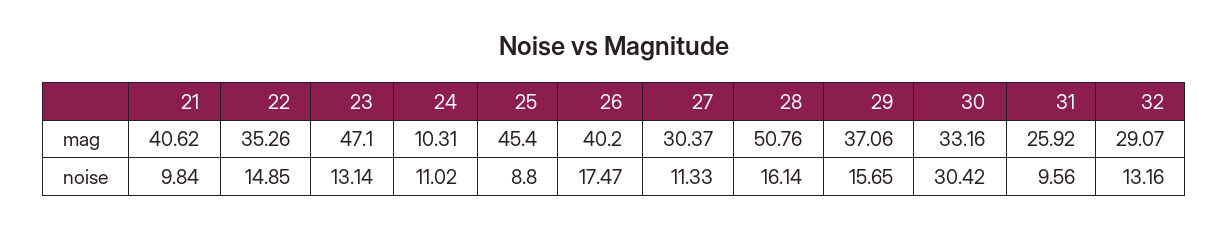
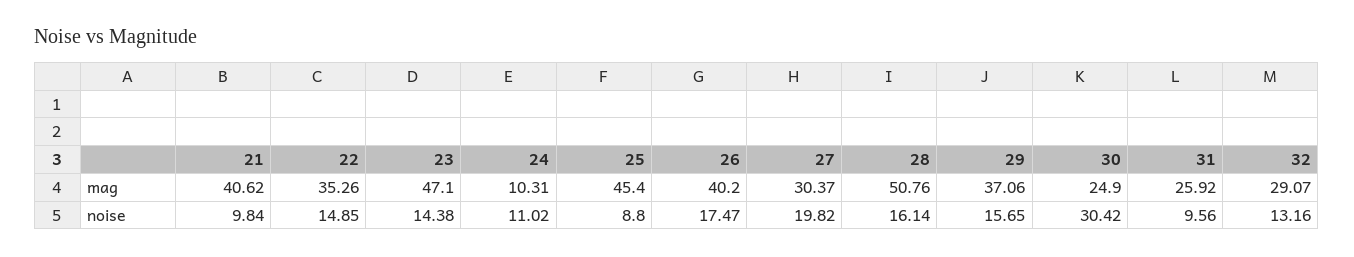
30, mag: 33.16 -> 24.9
23, noise: 13.14 -> 14.38
27, noise: 11.33 -> 19.82

